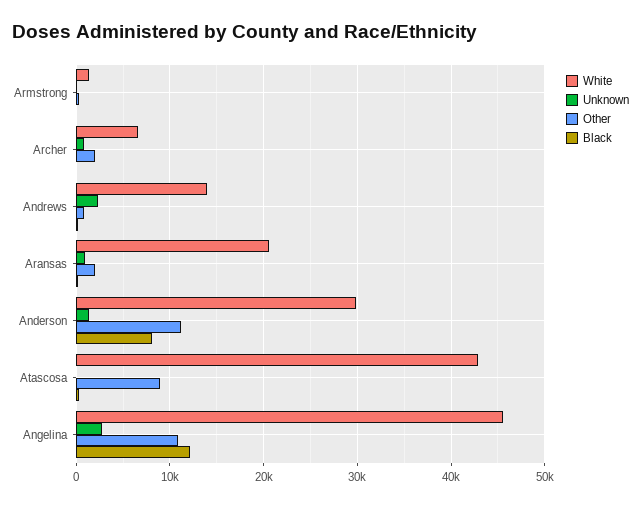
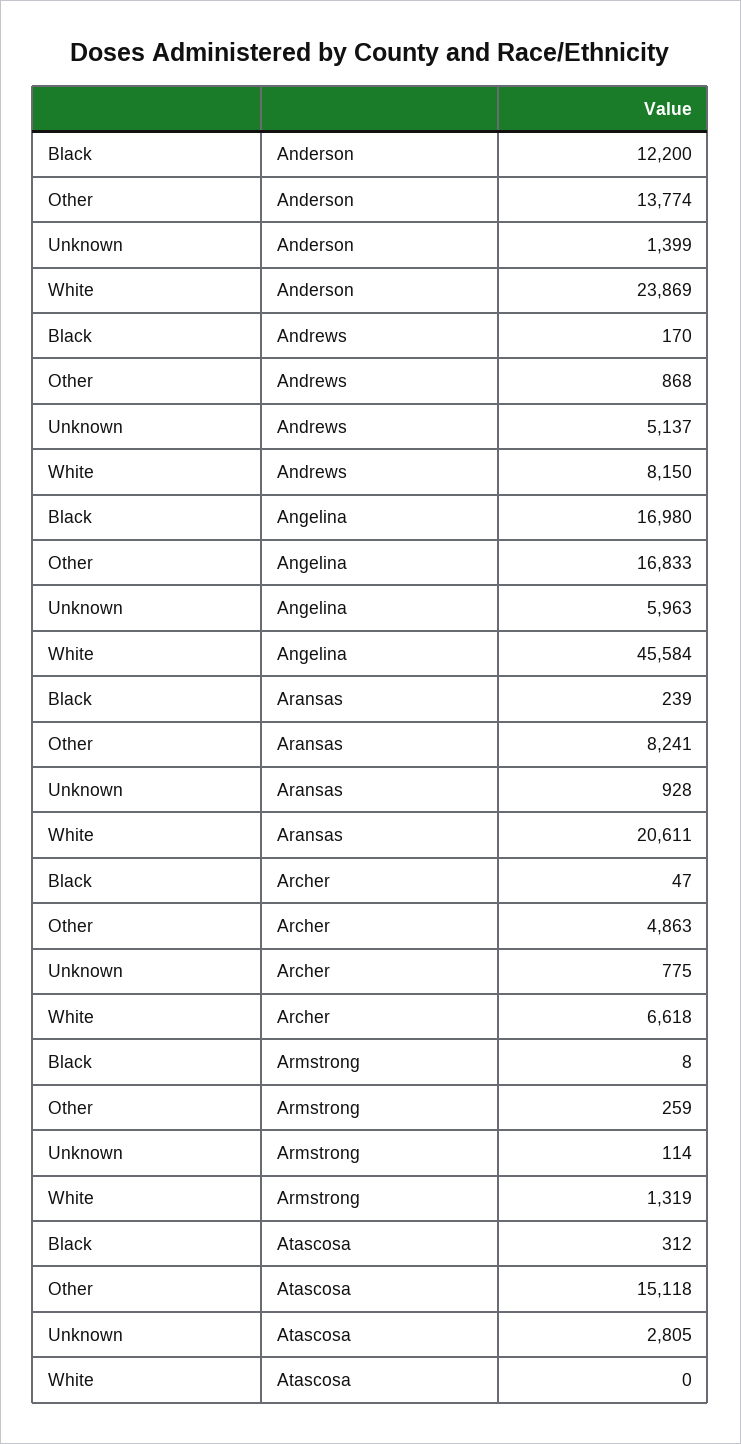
Other, Archer: 2000 -> 4863
White, Andrews: 14000 -> 8150
Unknown, Andrews: 2000 -> 5137
Other, Aransas: 2000 -> 8241
White, Anderson: 30000 -> 23869
Other, Anderson: 11000 -> 13774
Black, Anderson: 8000 -> 12200
White, Atascosa: 43000 -> 0
Unknown, Atascosa: 0 -> 2805
Other, Atascosa: 9000 -> 15118
Unknown, Angelina: 3000 -> 5963
Other, Angelina: 11000 -> 16833
Black, Angelina: 12000 -> 16980

